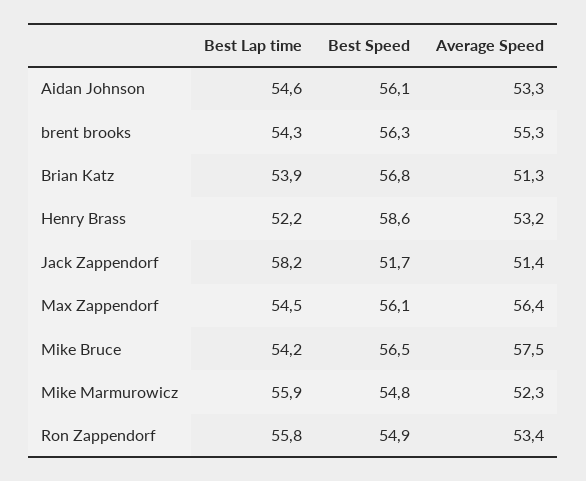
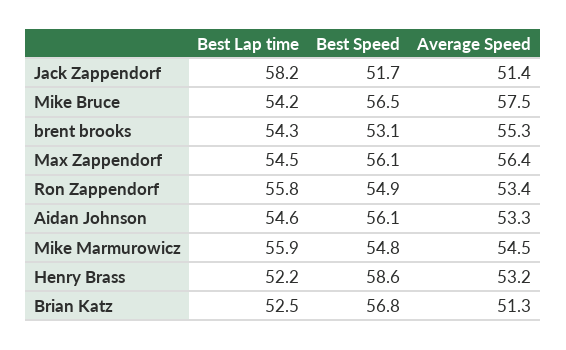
Best Speed, brent brooks: 56.3 -> 53.1
Best Lap time, Brian Katz: 53.9 -> 52.5
Average Speed, Mike Marmurowicz: 52.3 -> 54.5

